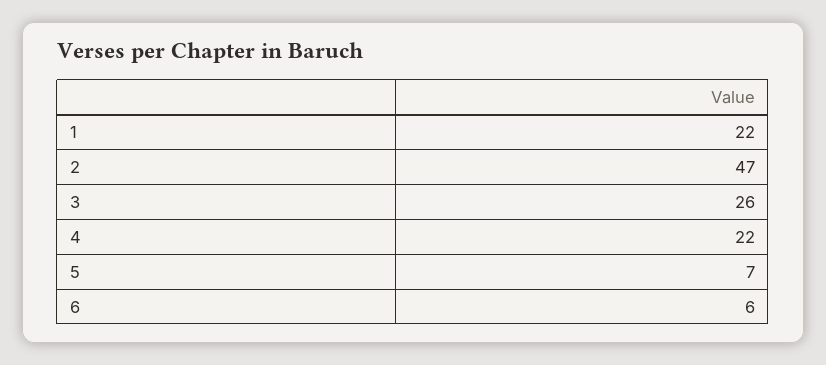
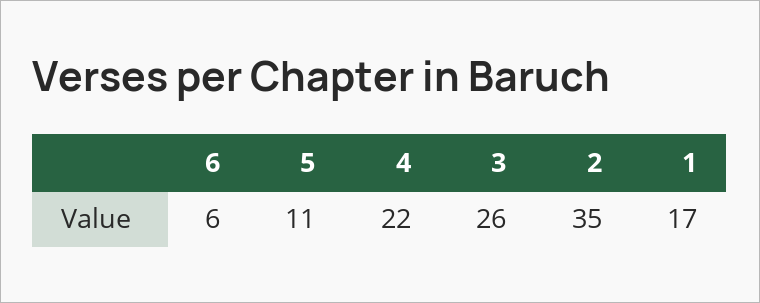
1: 22 -> 17
2: 47 -> 35
5: 7 -> 11

